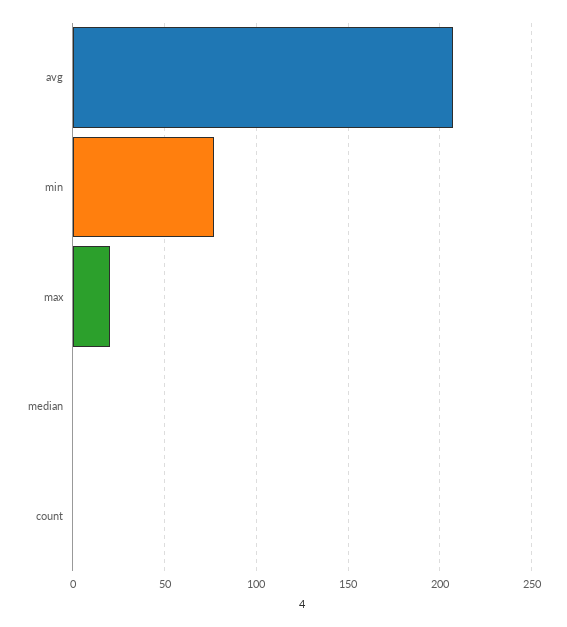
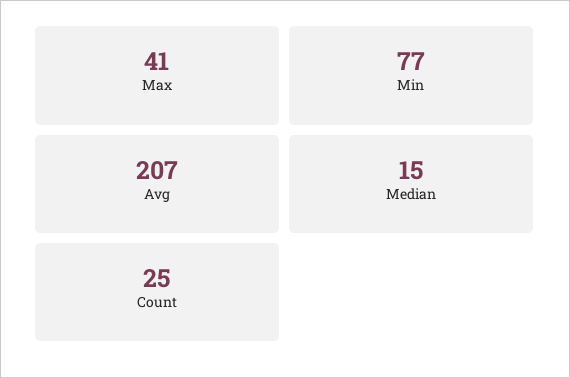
max: 20 -> 41
median: 0 -> 15
count: 0 -> 25

